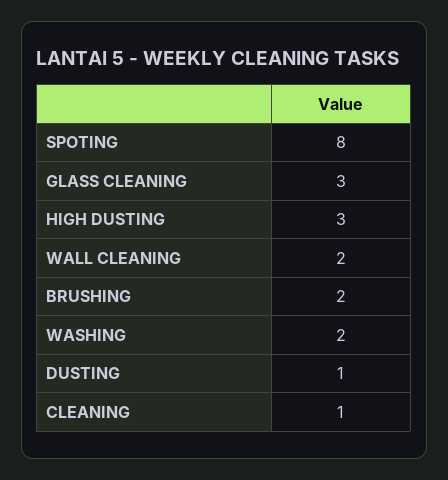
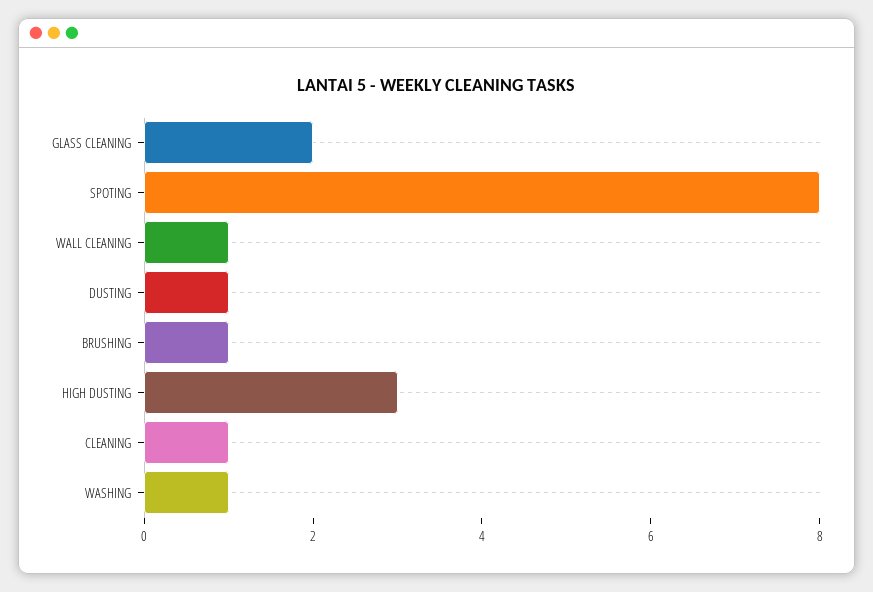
GLASS CLEANING: 3 -> 2
WALL CLEANING: 2 -> 1
BRUSHING: 2 -> 1
WASHING: 2 -> 1

